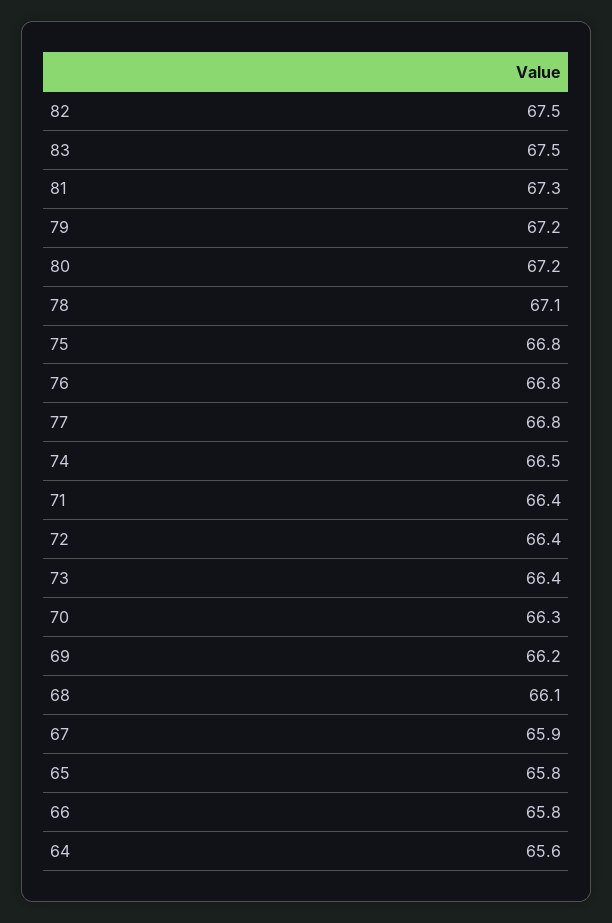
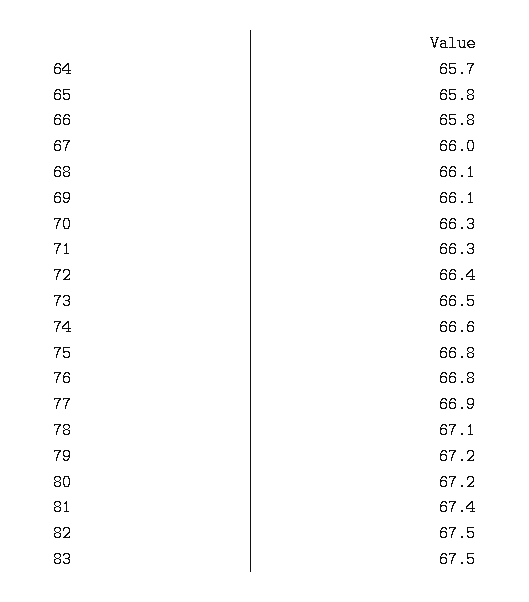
81: 67.3 -> 67.4
77: 66.8 -> 66.9
74: 66.5 -> 66.6
71: 66.4 -> 66.3
73: 66.4 -> 66.5
69: 66.2 -> 66.1
67: 65.9 -> 66
64: 65.6 -> 65.7

